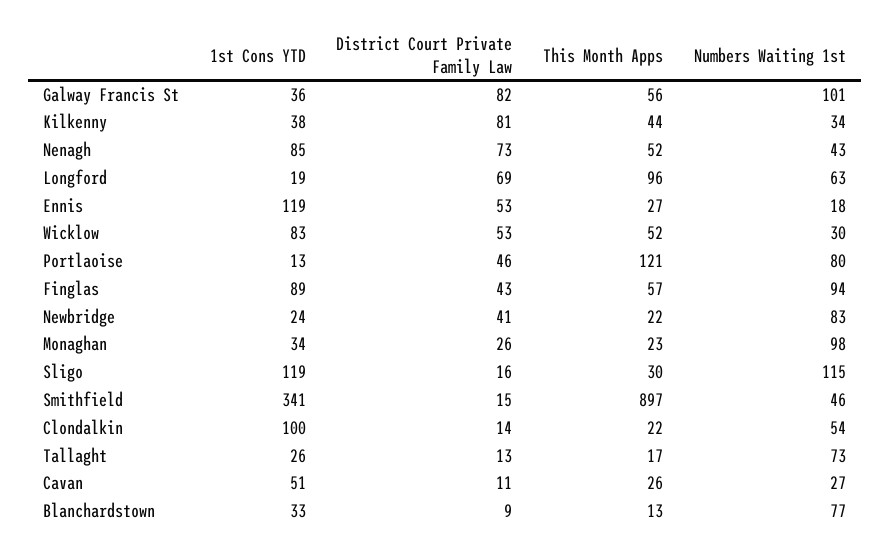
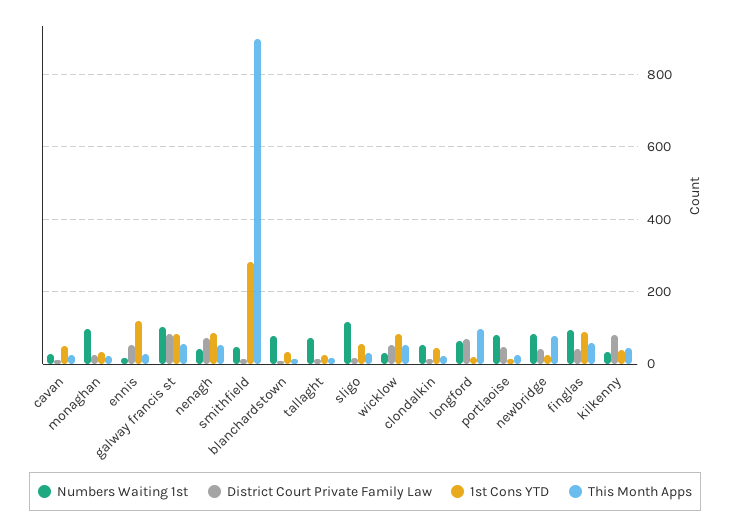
1st Cons YTD, Galway Francis St: 36 -> 80
This Month Apps, Portlaoise: 121 -> 20
This Month Apps, Newbridge: 22 -> 80
1st Cons YTD, Sligo: 119 -> 60
1st Cons YTD, Smithfield: 341 -> 280
1st Cons YTD, Clondalkin: 100 -> 40

